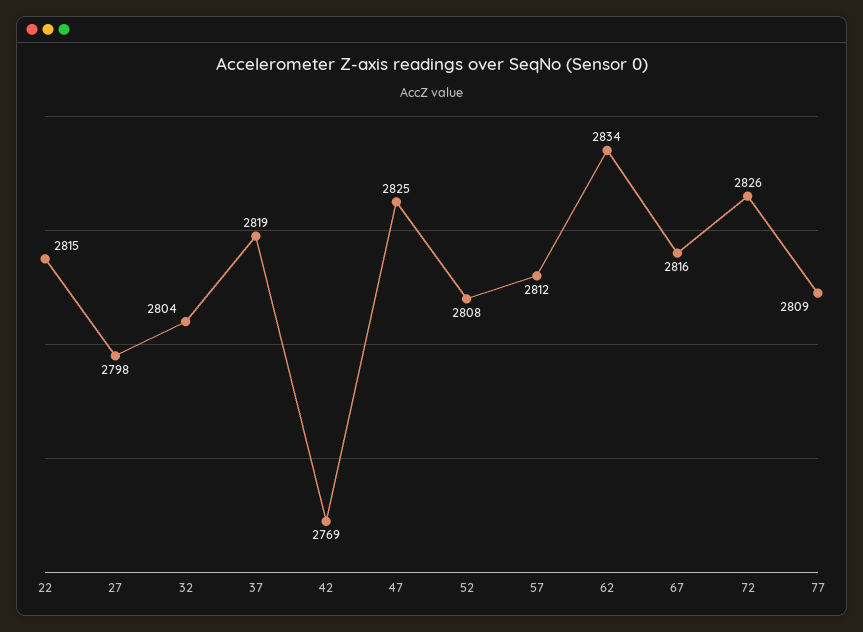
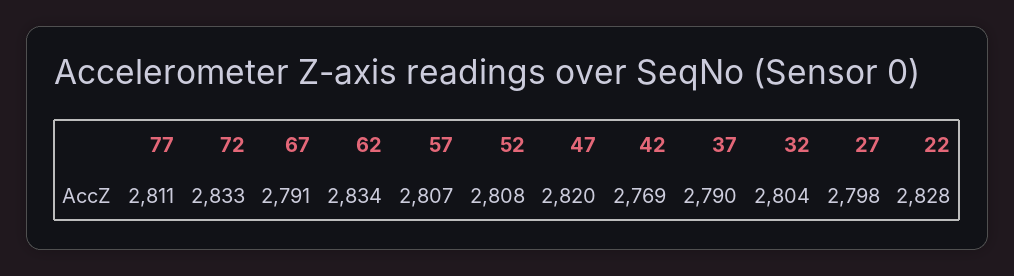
22: 2815 -> 2828
37: 2819 -> 2790
47: 2825 -> 2820
57: 2812 -> 2807
67: 2816 -> 2791
72: 2826 -> 2833
77: 2809 -> 2811

